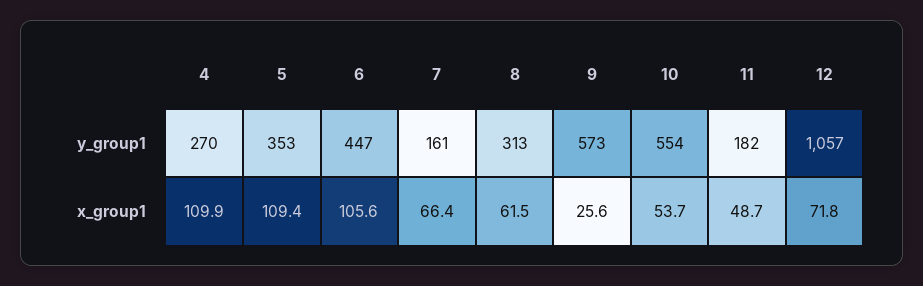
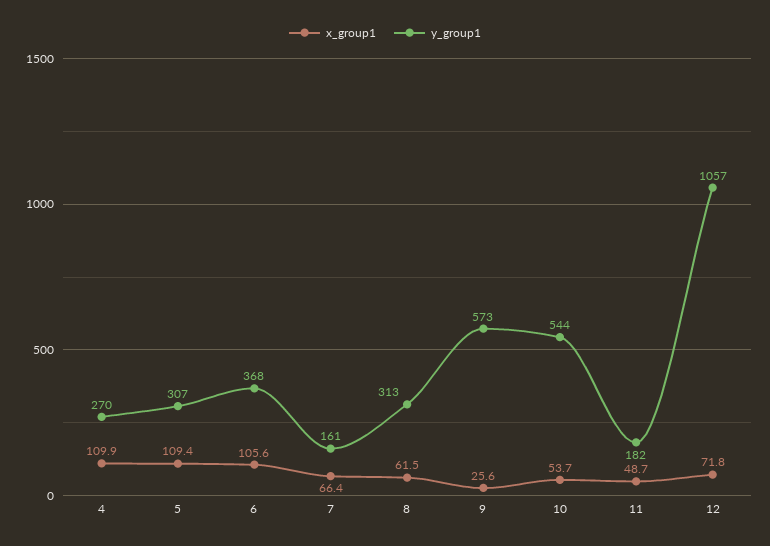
y_group1, 5: 353 -> 307
y_group1, 6: 447 -> 368
y_group1, 10: 554 -> 544

